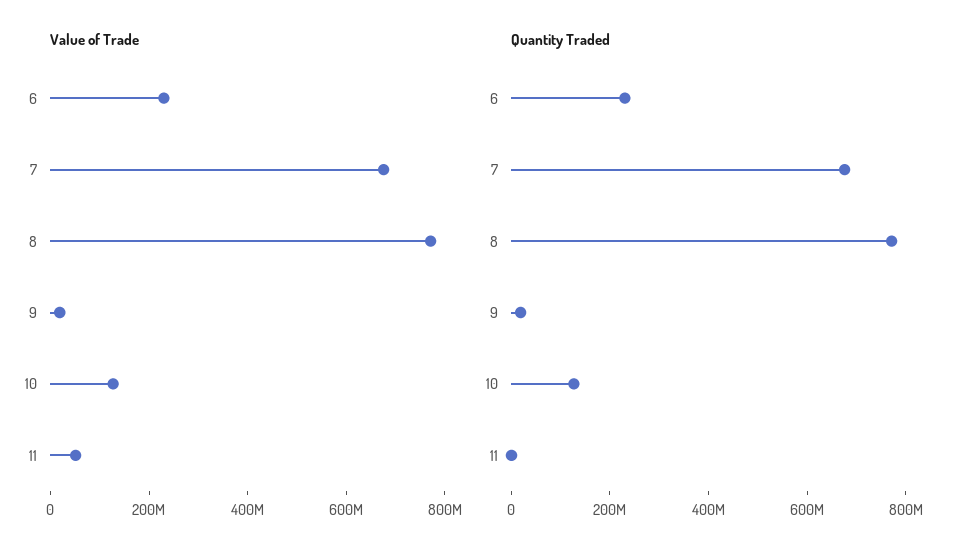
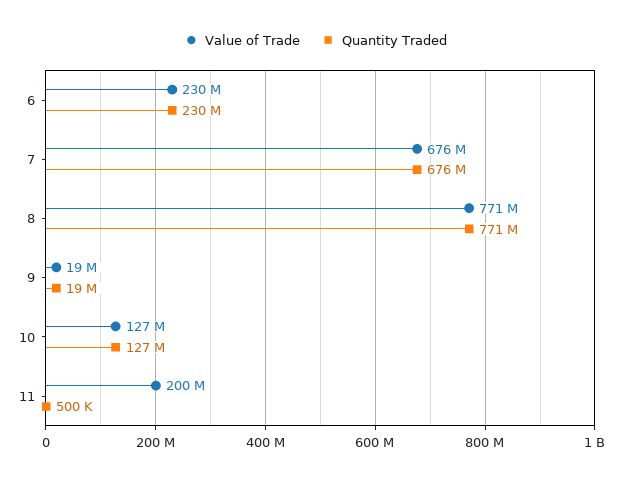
Value of Trade, 11: 50000000 -> 200000000

